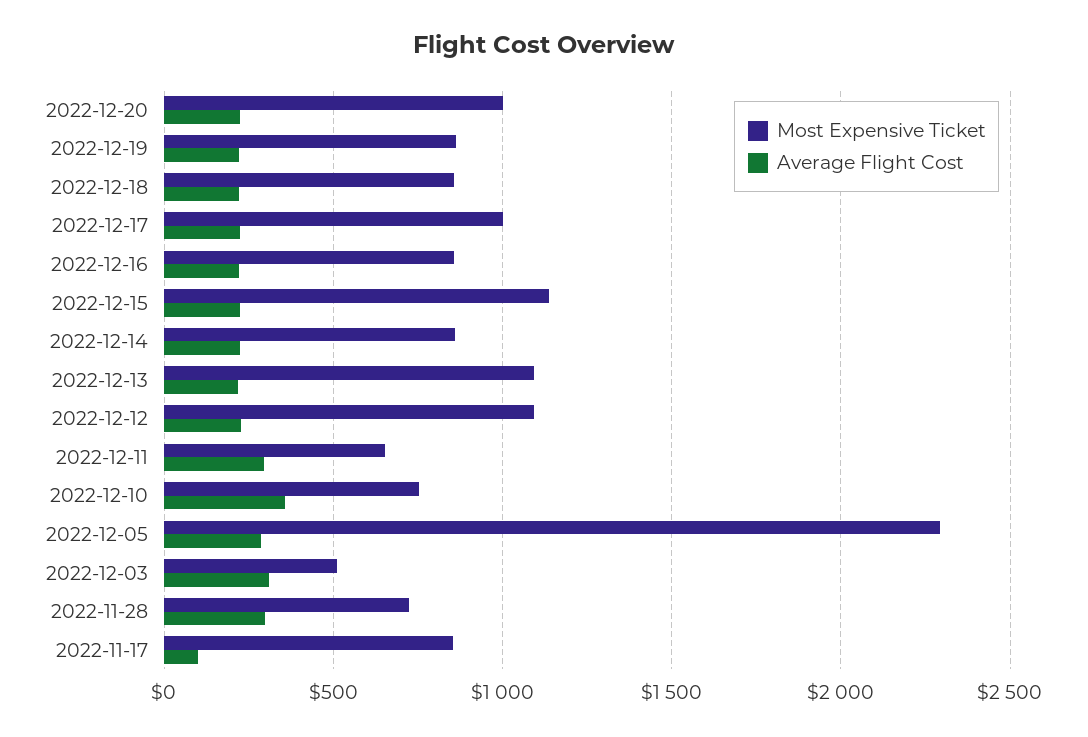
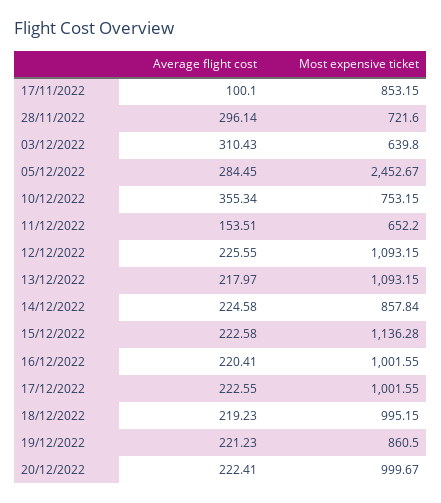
Most Expensive Ticket, 2022-12-18: 850 -> 995.15
Most Expensive Ticket, 2022-12-16: 850 -> 1001.55
Average Flight Cost, 2022-12-11: 300 -> 153.51
Most Expensive Ticket, 2022-12-05: 2300 -> 2452.67
Most Expensive Ticket, 2022-12-03: 500 -> 639.8

